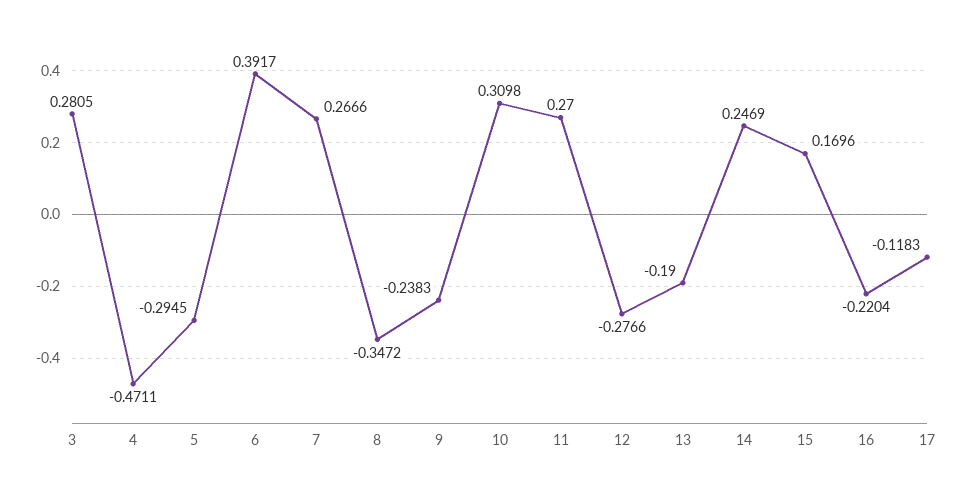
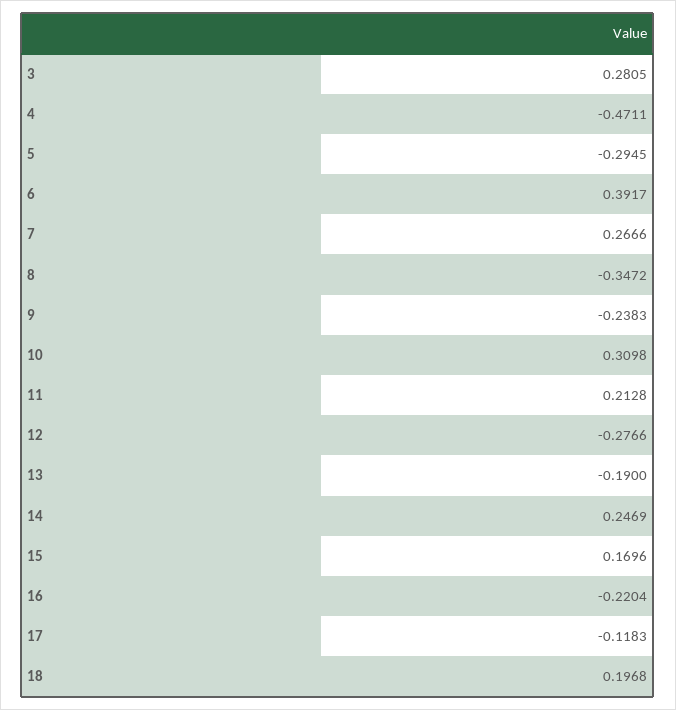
11: 0.27 -> 0.2128
18: none -> 0.1968

